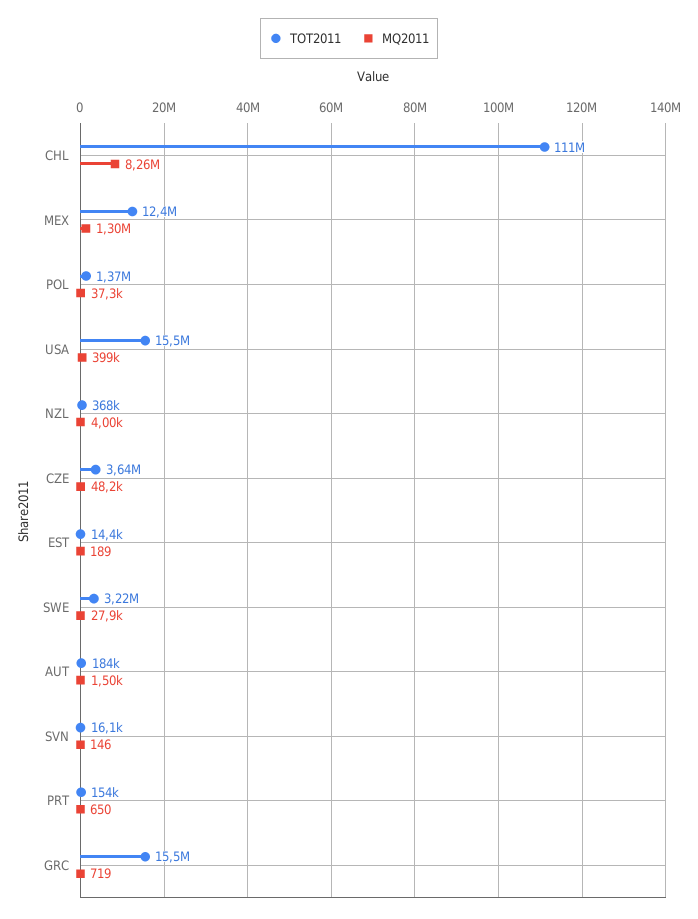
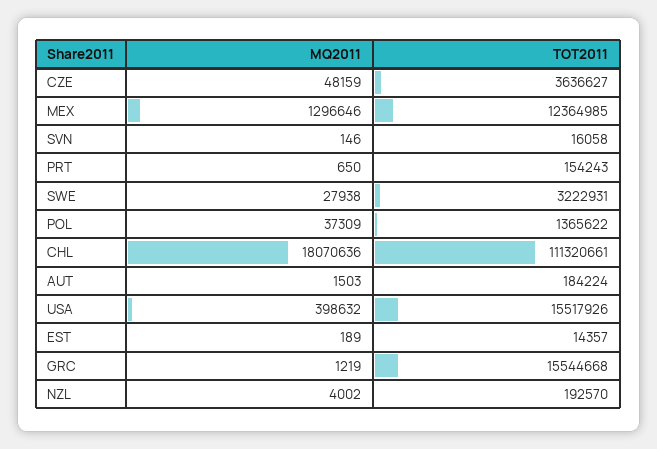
MQ2011, CHL: 8260000 -> 18070636
TOT2011, NZL: 368000 -> 192570
MQ2011, GRC: 719 -> 1219

